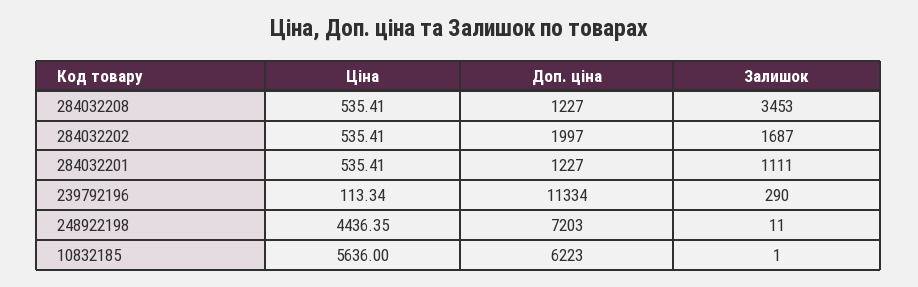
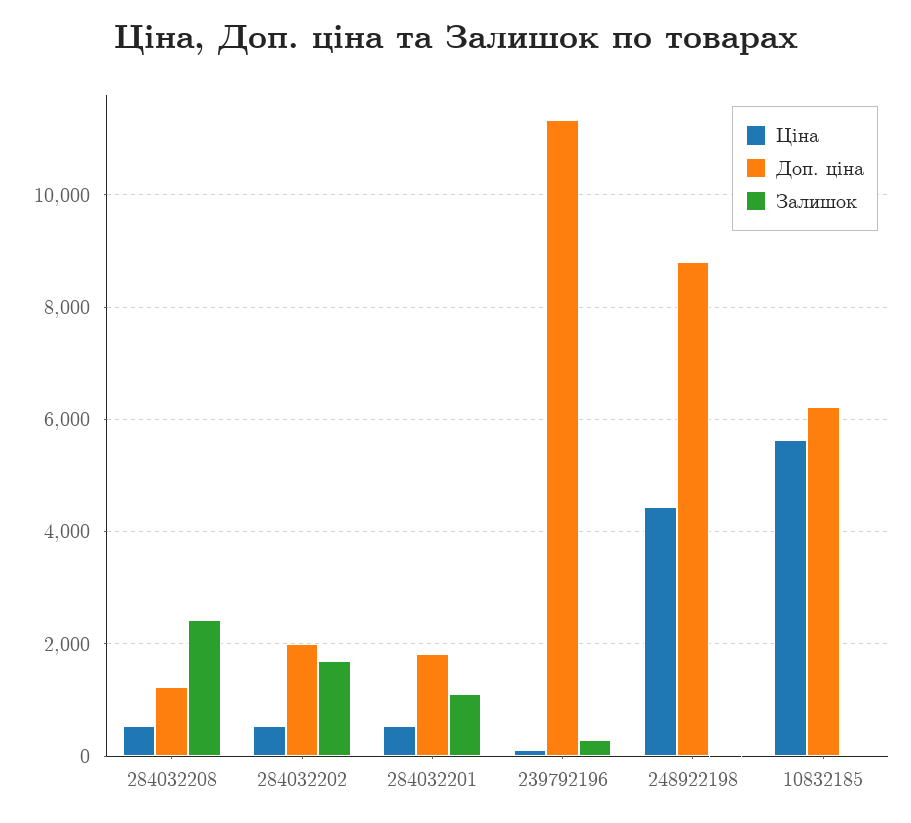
Залишок, 284032208: 3453 -> 2400
Доп. ціна, 284032201: 1227 -> 1800
Доп. ціна, 248922198: 7203 -> 8800

